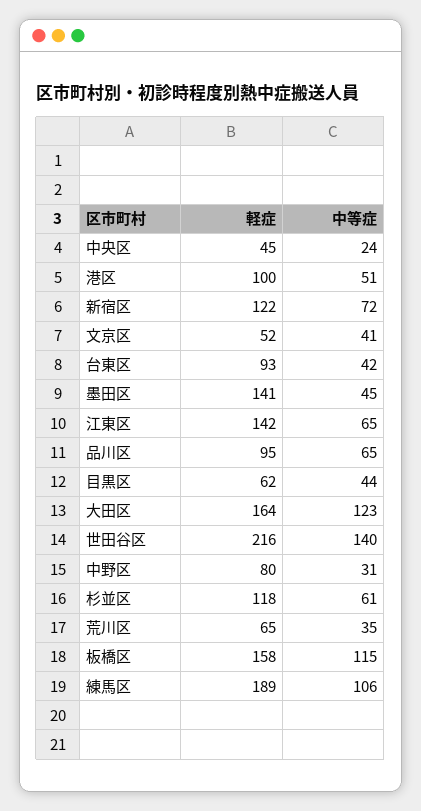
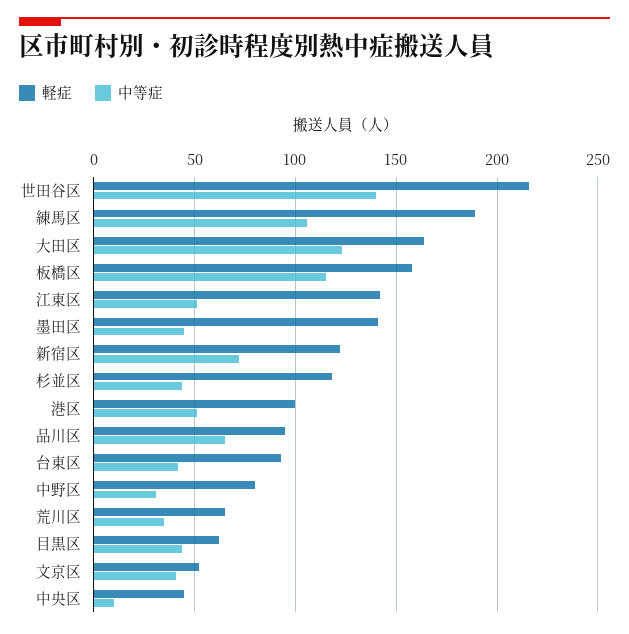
中等症, 中央区: 24 -> 10
中等症, 江東区: 65 -> 50
中等症, 杉並区: 61 -> 45

